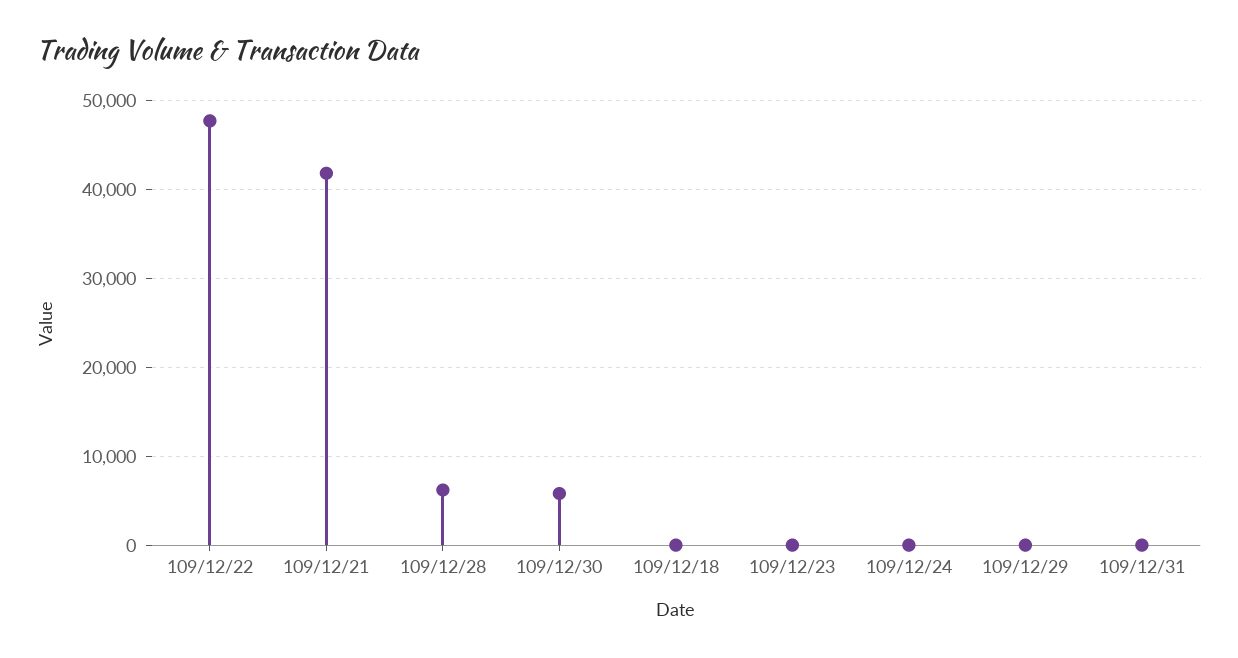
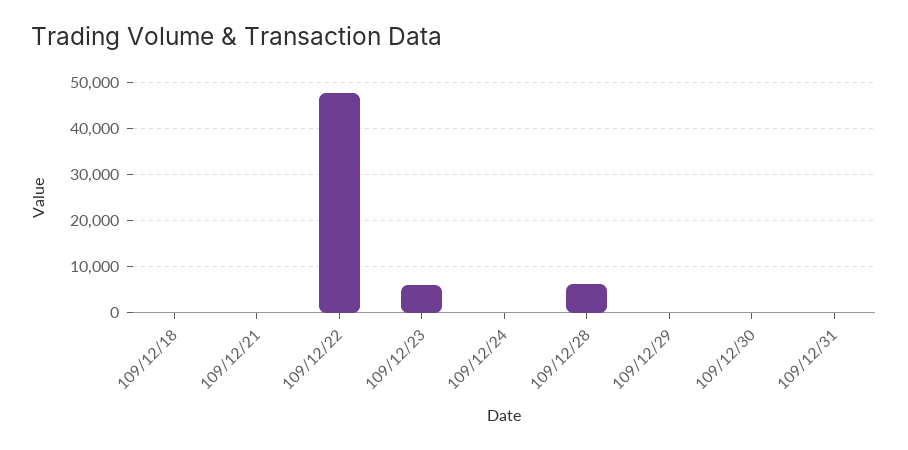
109/12/21: 42000 -> 0
109/12/30: 6000 -> 0
109/12/23: 0 -> 6000

